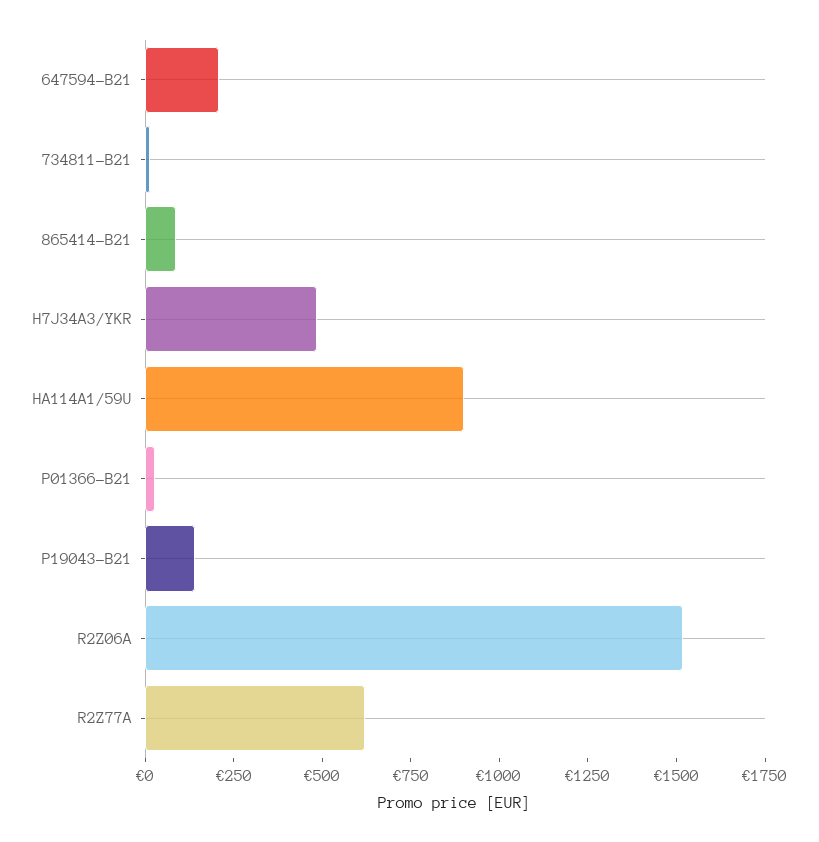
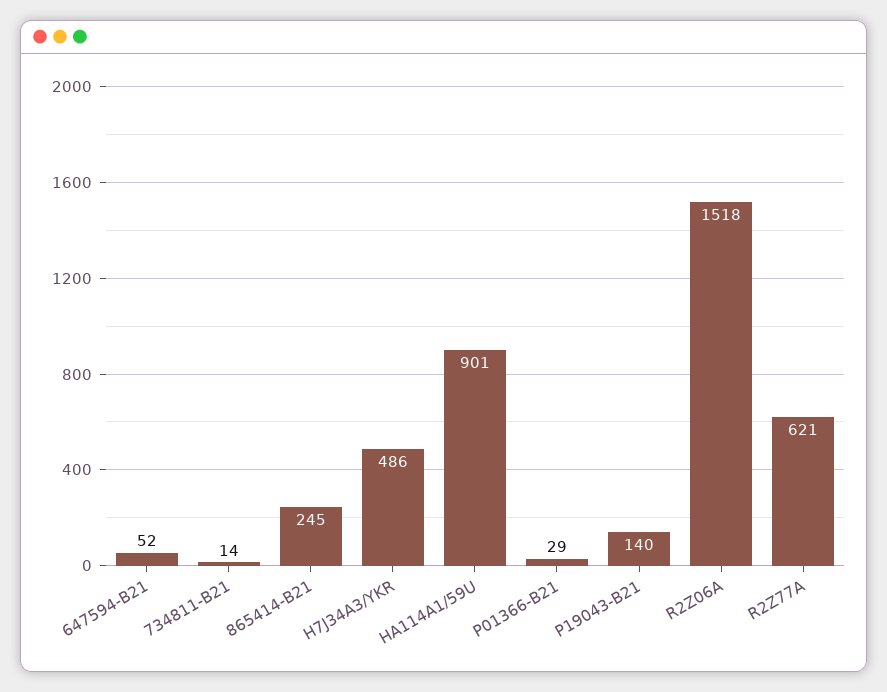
647594-B21: 200 -> 52
865414-B21: 100 -> 245

